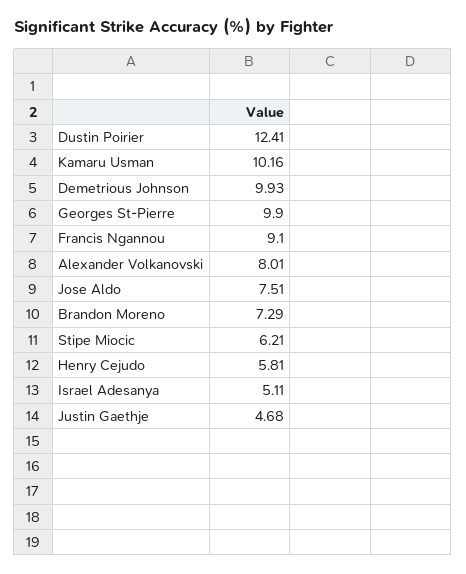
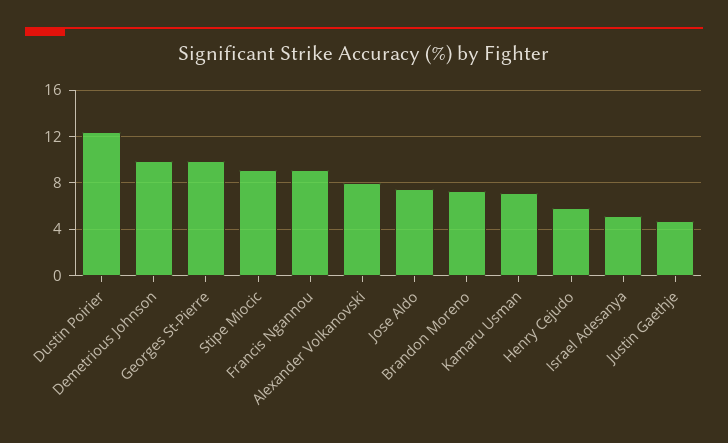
Kamaru Usman: 10.16 -> 7
Stipe Miocic: 6.21 -> 9

